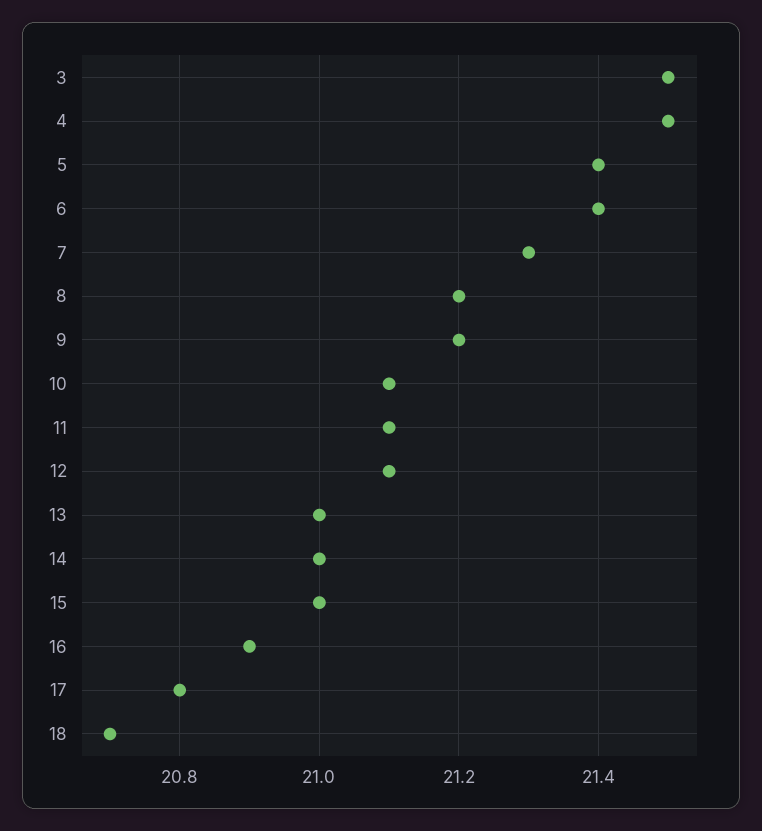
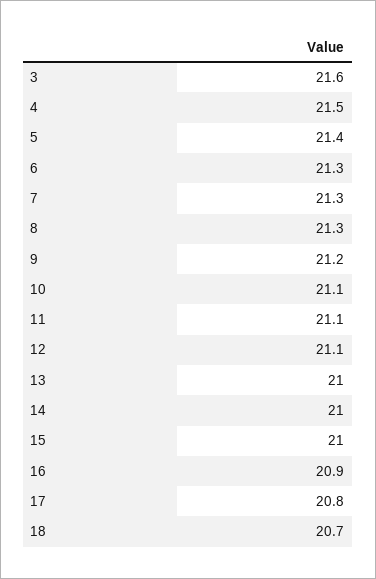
3: 21.5 -> 21.6
6: 21.4 -> 21.3
8: 21.2 -> 21.3

